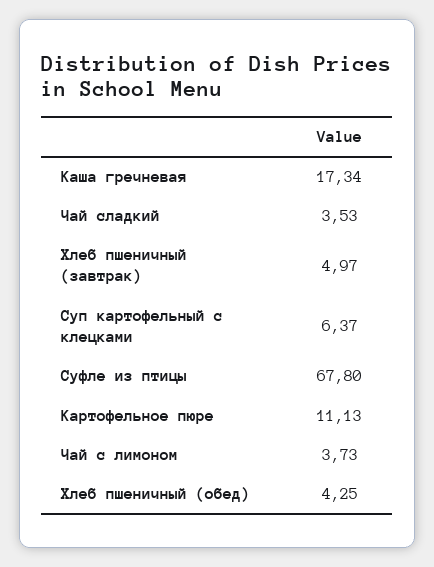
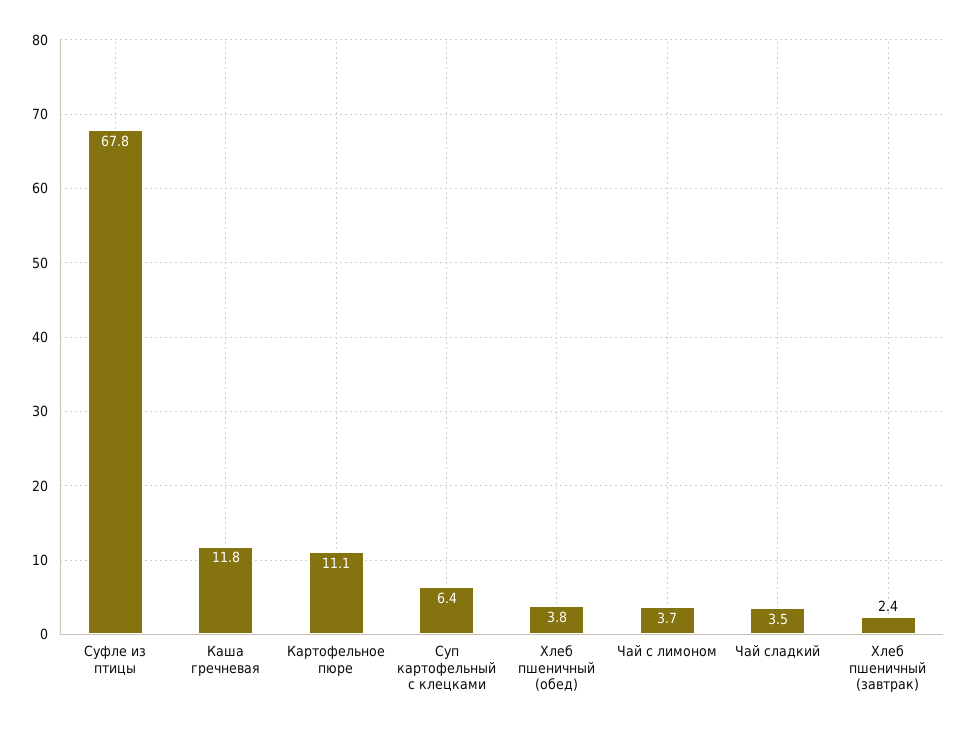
Каша гречневая: 17.34 -> 11.8
Хлеб пшеничный (завтрак): 4.97 -> 2.4
Хлеб пшеничный (обед): 4.25 -> 3.8

